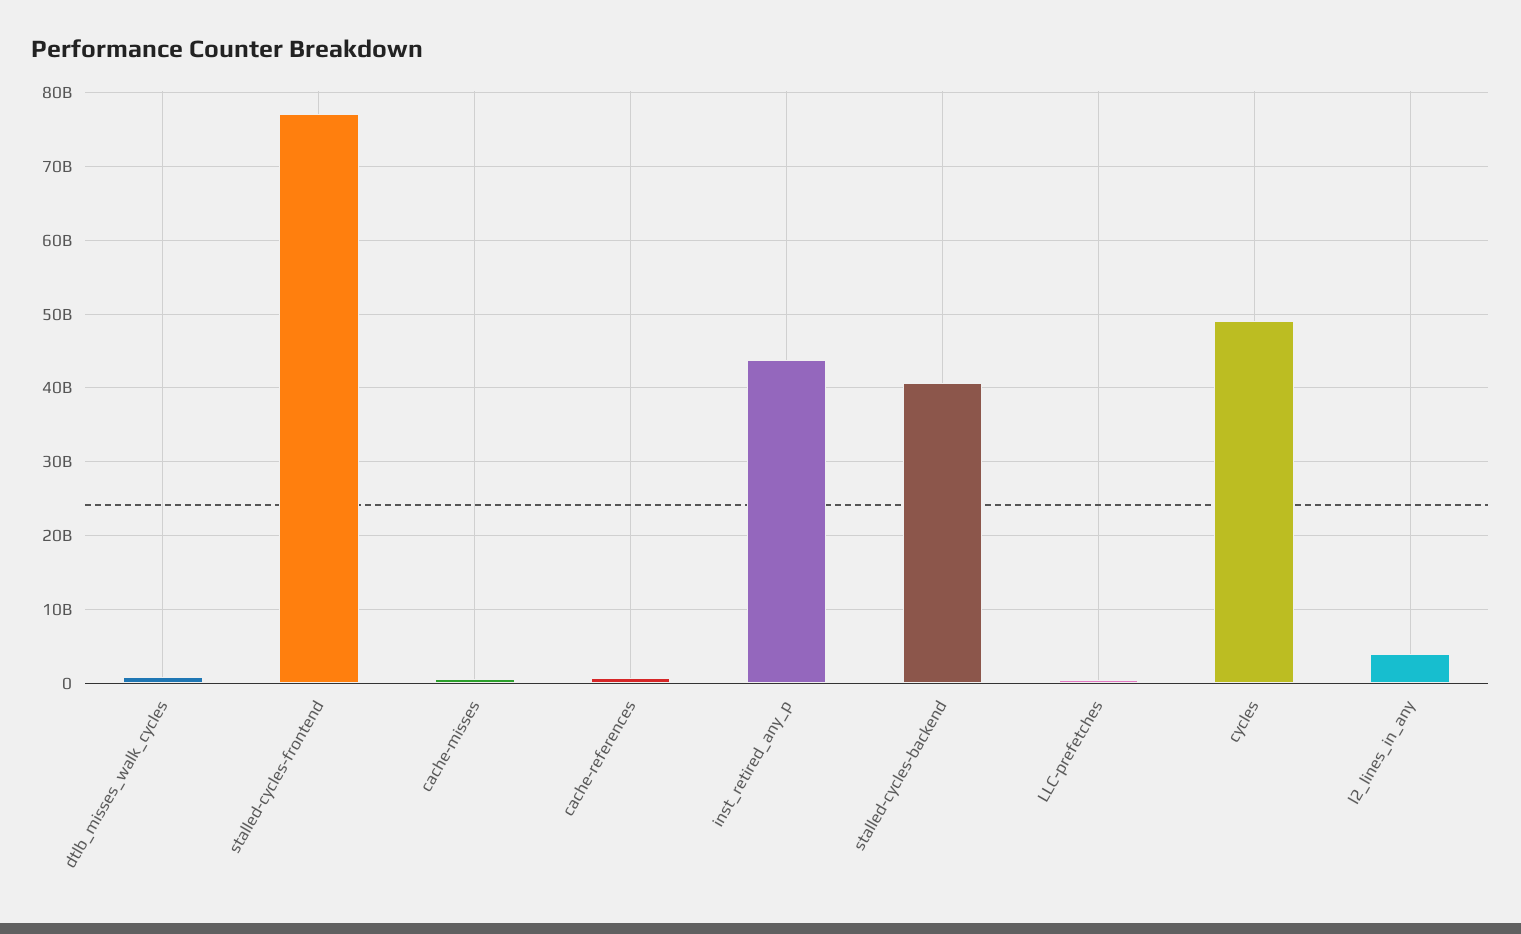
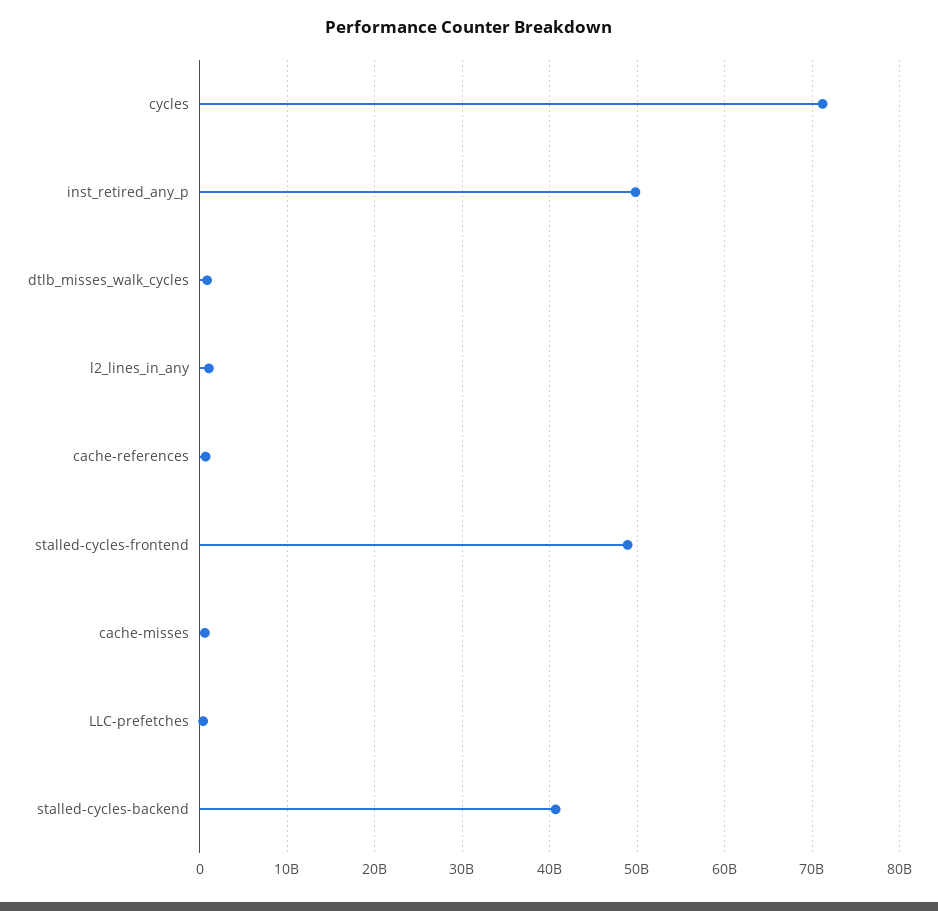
stalled-cycles-frontend: 77000000000 -> 49000000000
inst_retired_any_p: 44000000000 -> 50000000000
cycles: 49000000000 -> 71000000000
l2_lines_in_any: 4000000000 -> 1000000000

